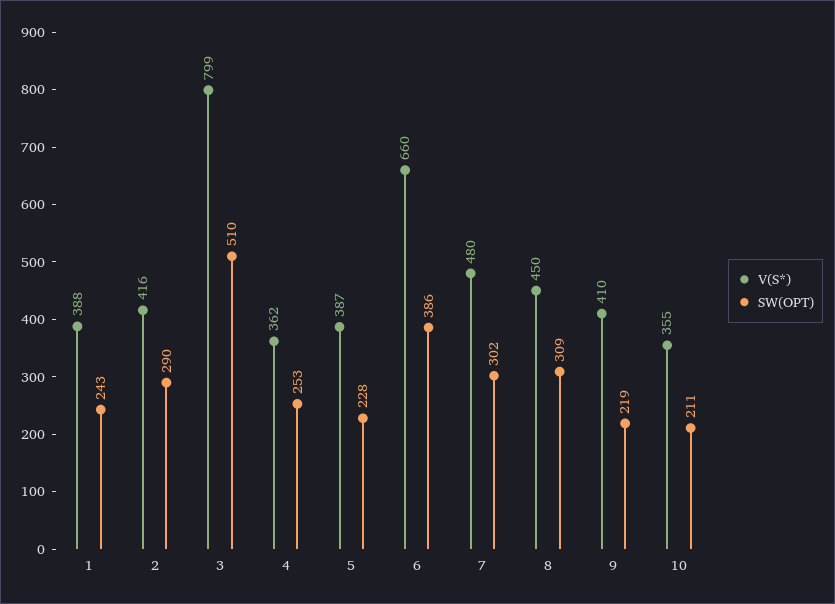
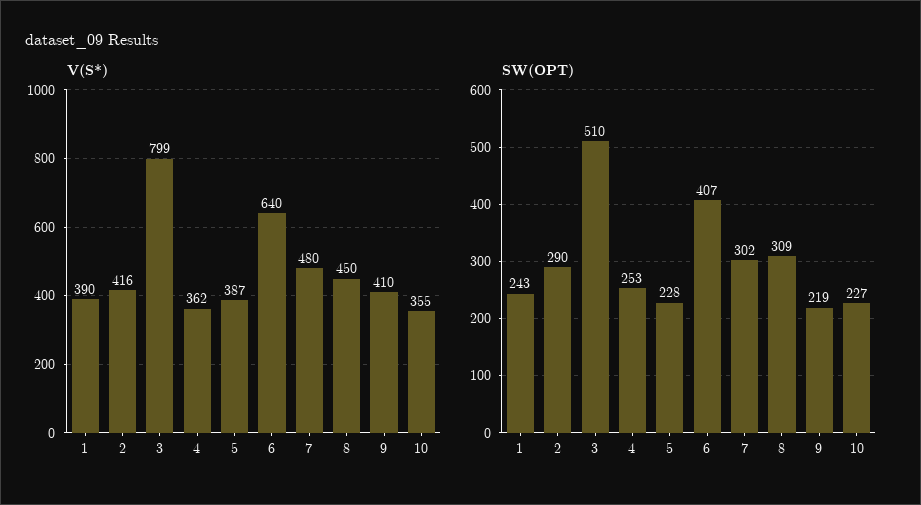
V(S*), 1: 388 -> 390
V(S*), 6: 660 -> 640
SW(OPT), 6: 386 -> 407
SW(OPT), 10: 211 -> 227

